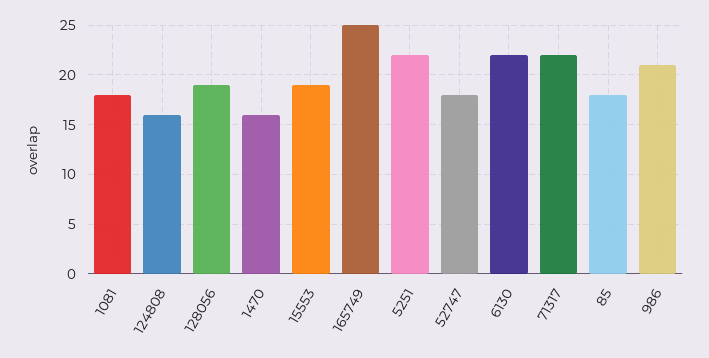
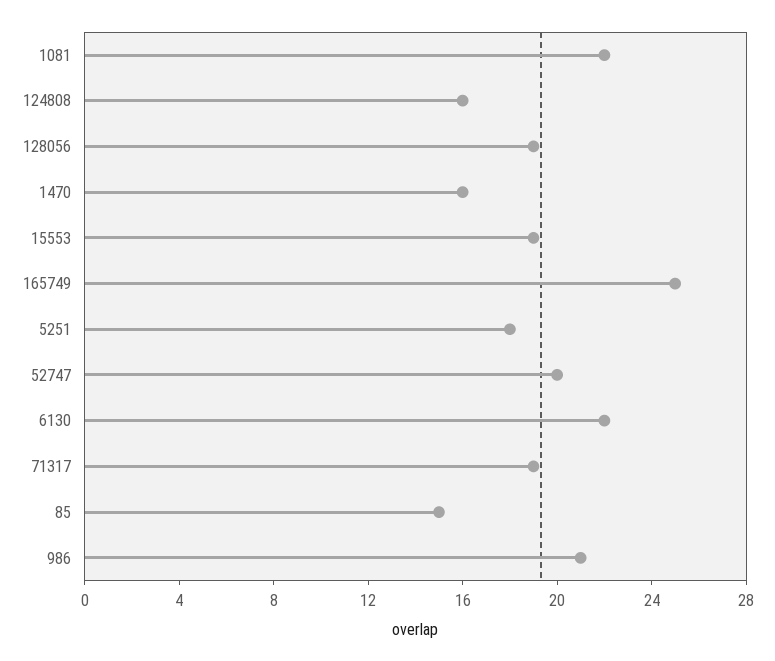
1081: 18 -> 22
5251: 22 -> 18
52747: 18 -> 20
71317: 22 -> 19
85: 18 -> 15

